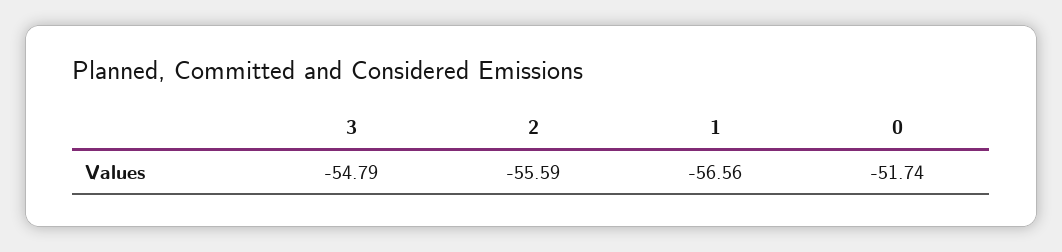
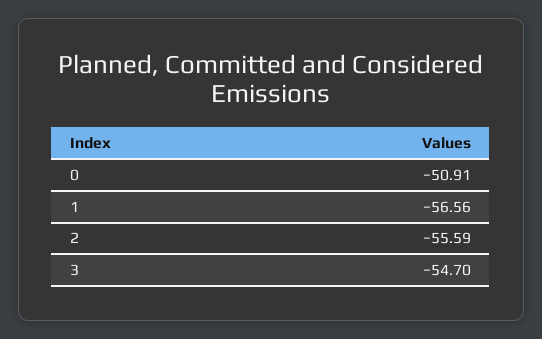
3: -54.79 -> -54.7
0: -51.74 -> -50.91

